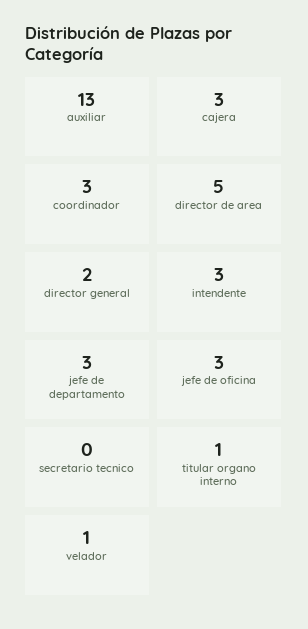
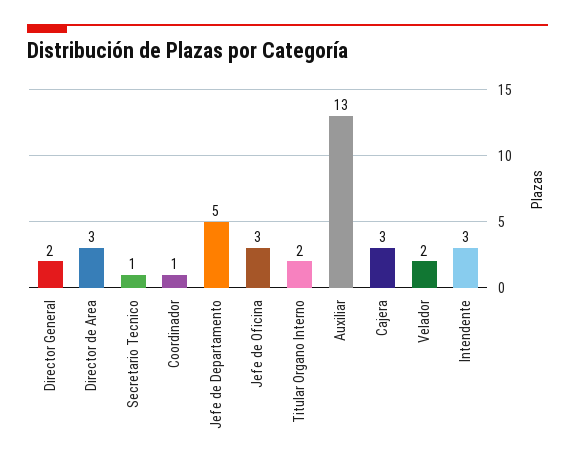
coordinador: 3 -> 1
director de area: 5 -> 3
jefe de departamento: 3 -> 5
secretario tecnico: 0 -> 1
titular organo interno: 1 -> 2
velador: 1 -> 2

